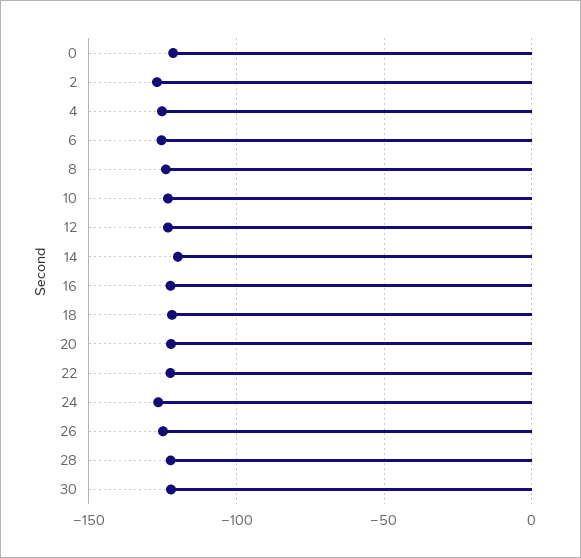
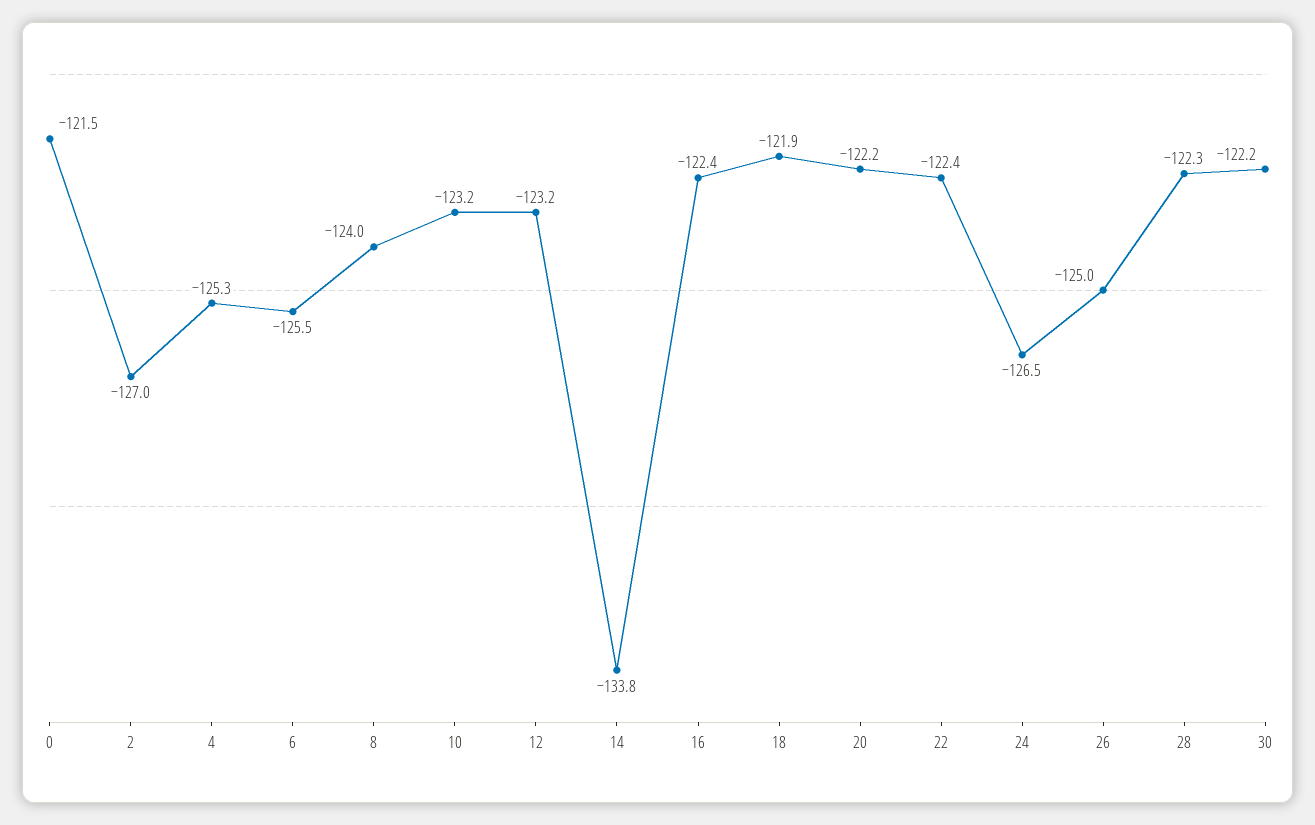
14: -120 -> -133.8

